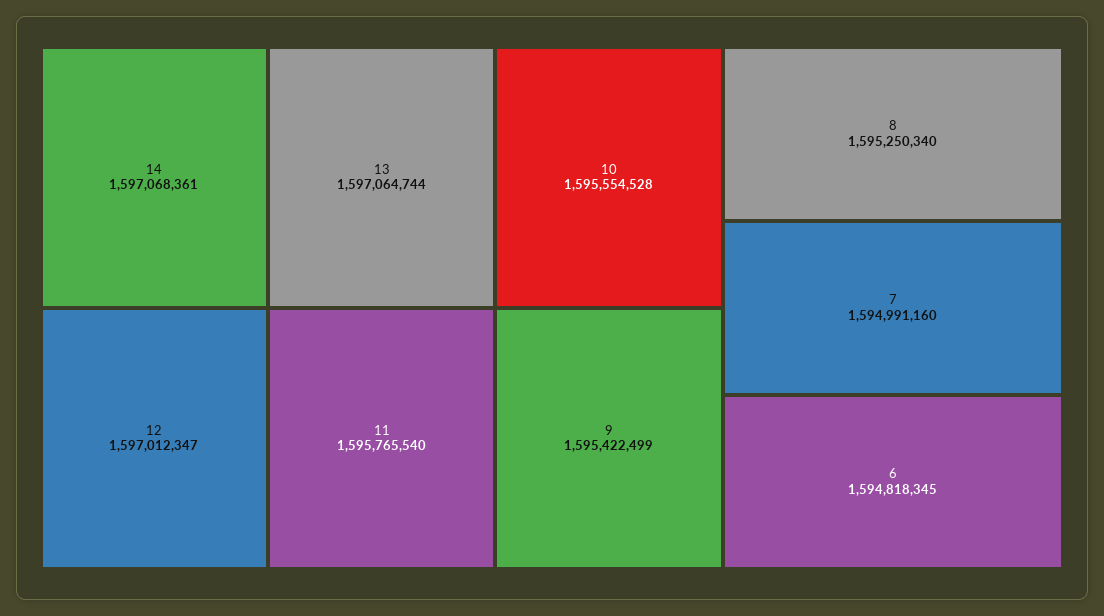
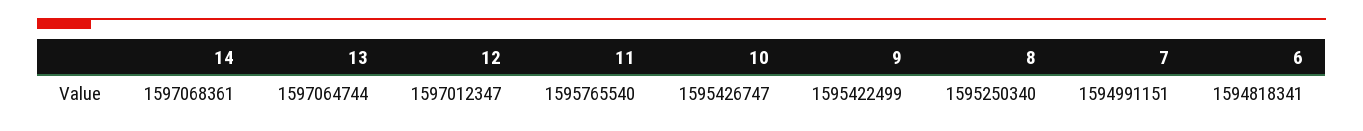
10: 1595554528 -> 1595426747
7: 1594991160 -> 1594991151
6: 1594818345 -> 1594818341

